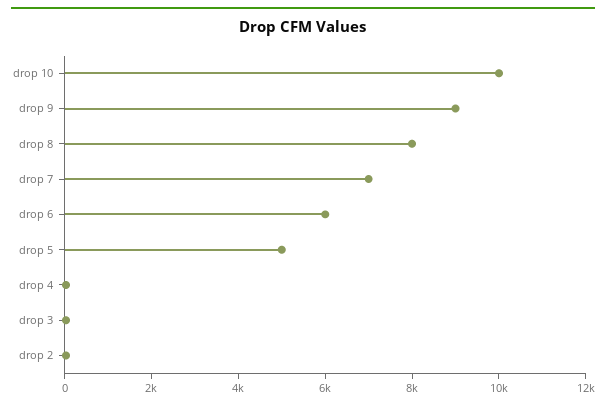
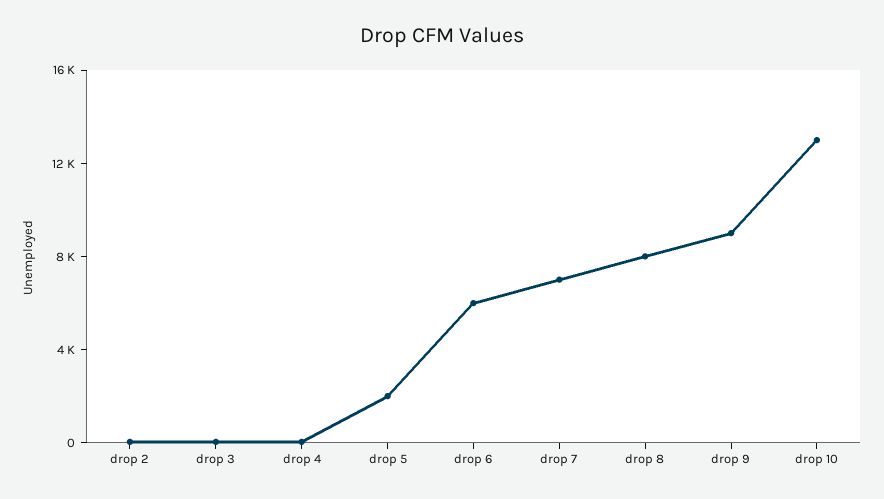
drop 10: 10000 -> 13000
drop 5: 5000 -> 2000

